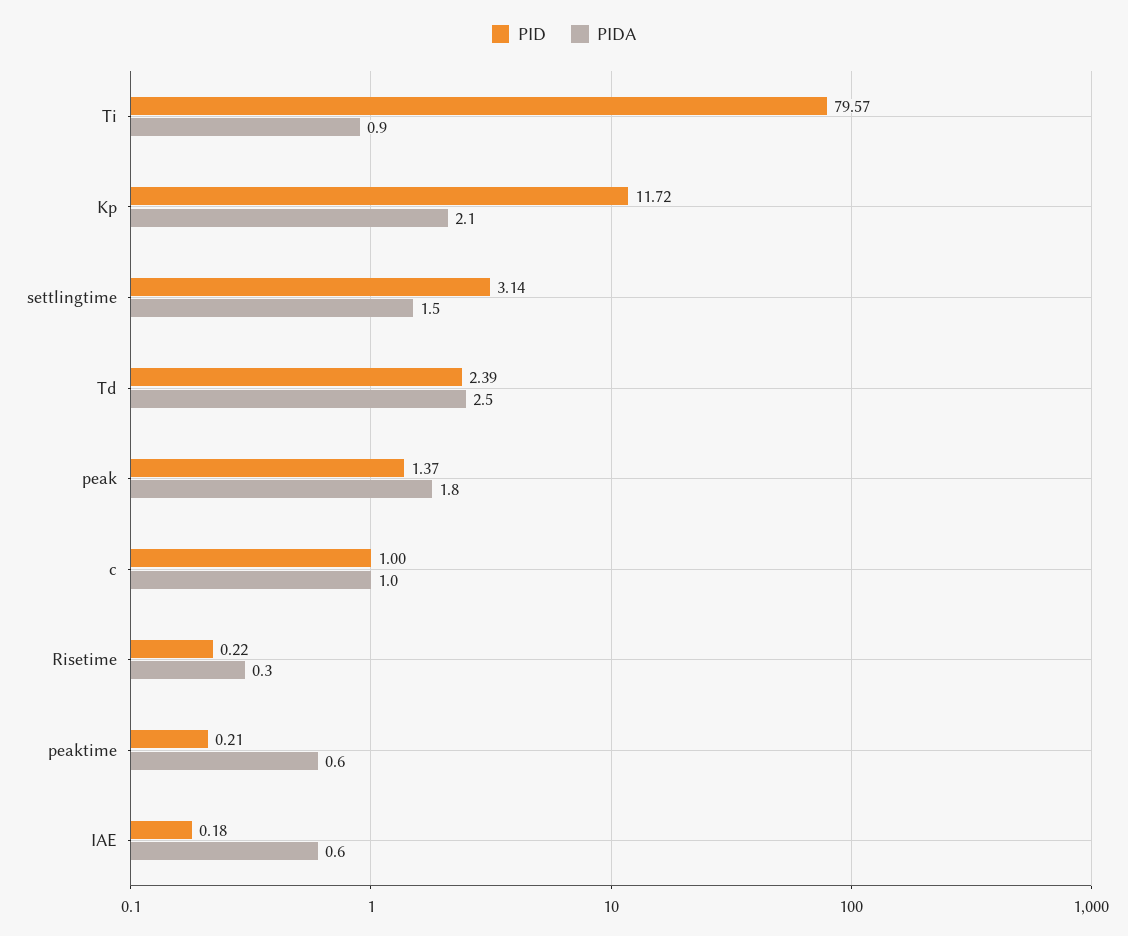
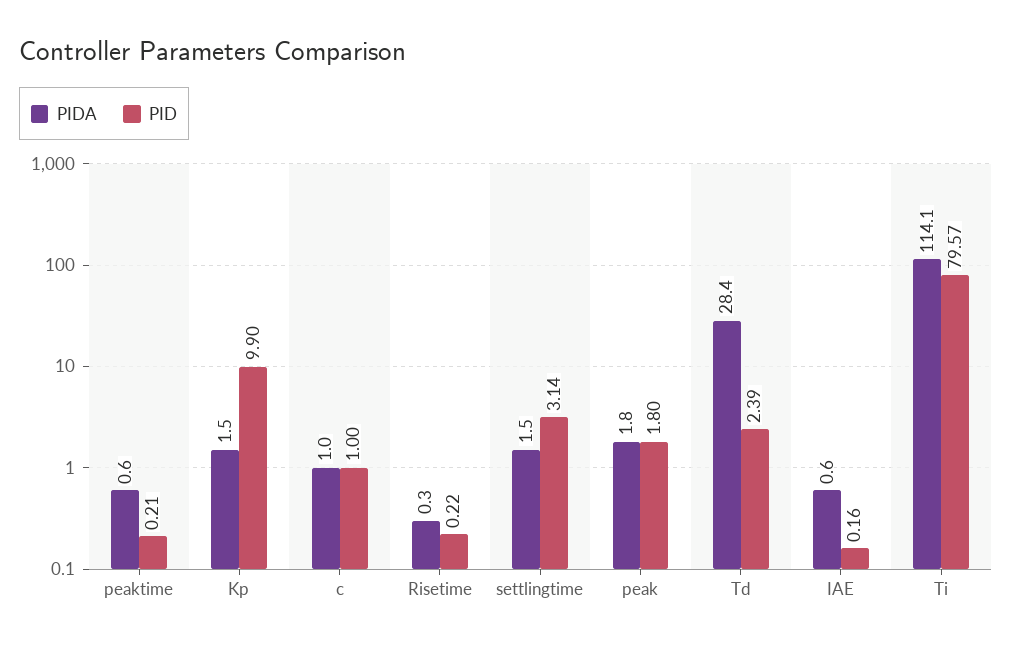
PIDA, Ti: 0.9 -> 114.1
PID, Kp: 11.72 -> 9.9
PIDA, Kp: 2.1 -> 1.5
PIDA, Td: 2.5 -> 28.4
PID, peak: 1.37 -> 1.8
PID, IAE: 0.18 -> 0.16

